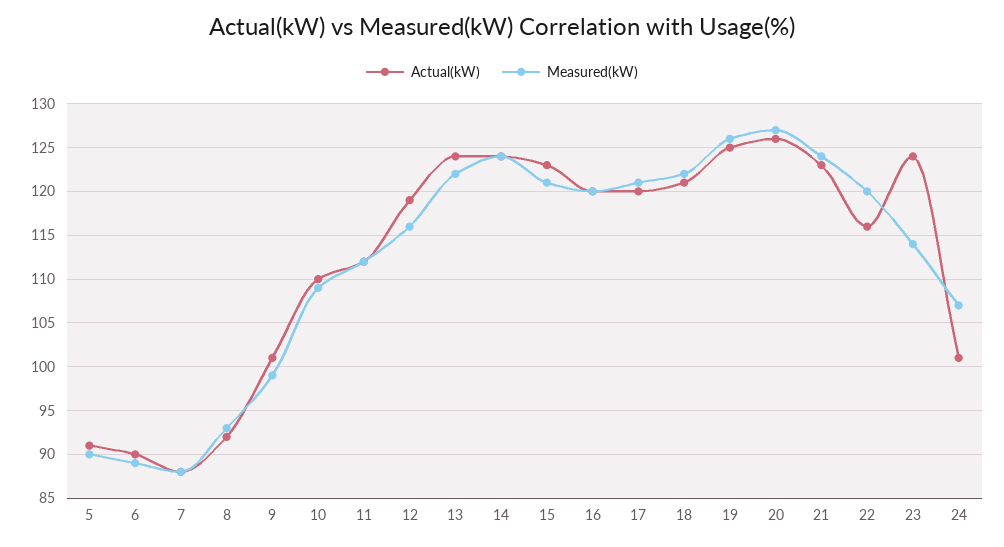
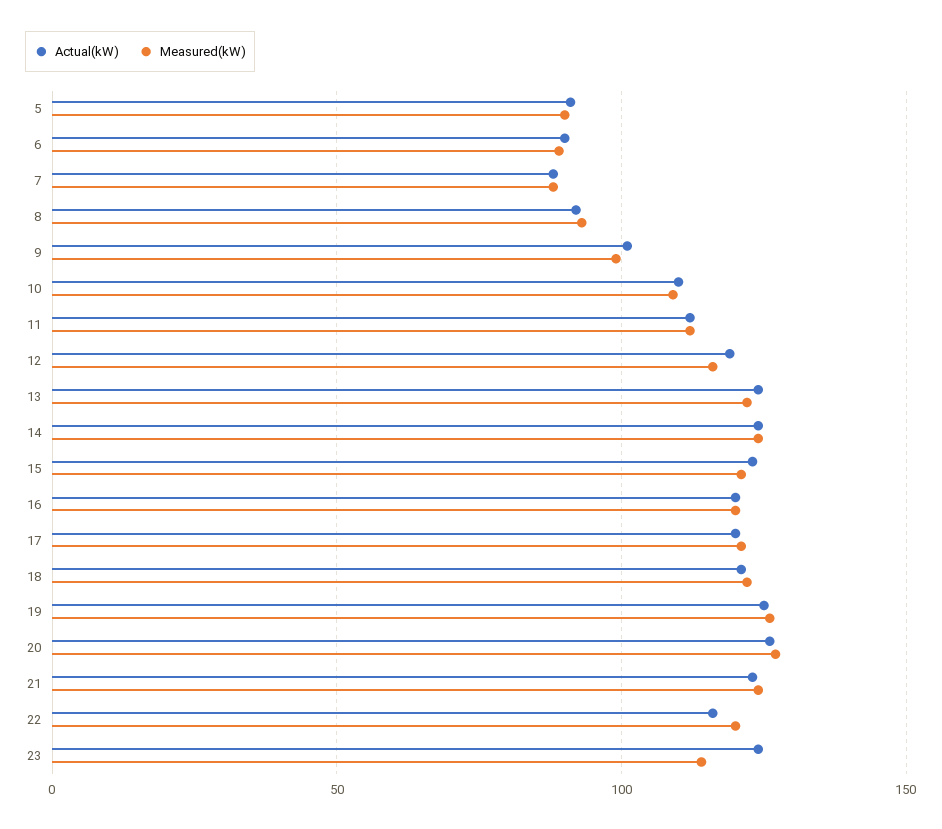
Actual(kW), 24: 101 -> none
Measured(kW), 24: 107 -> none

